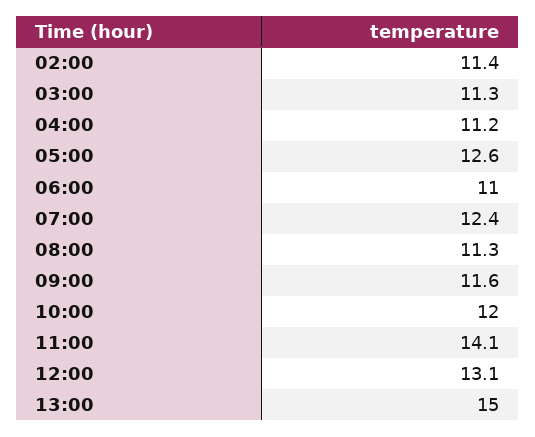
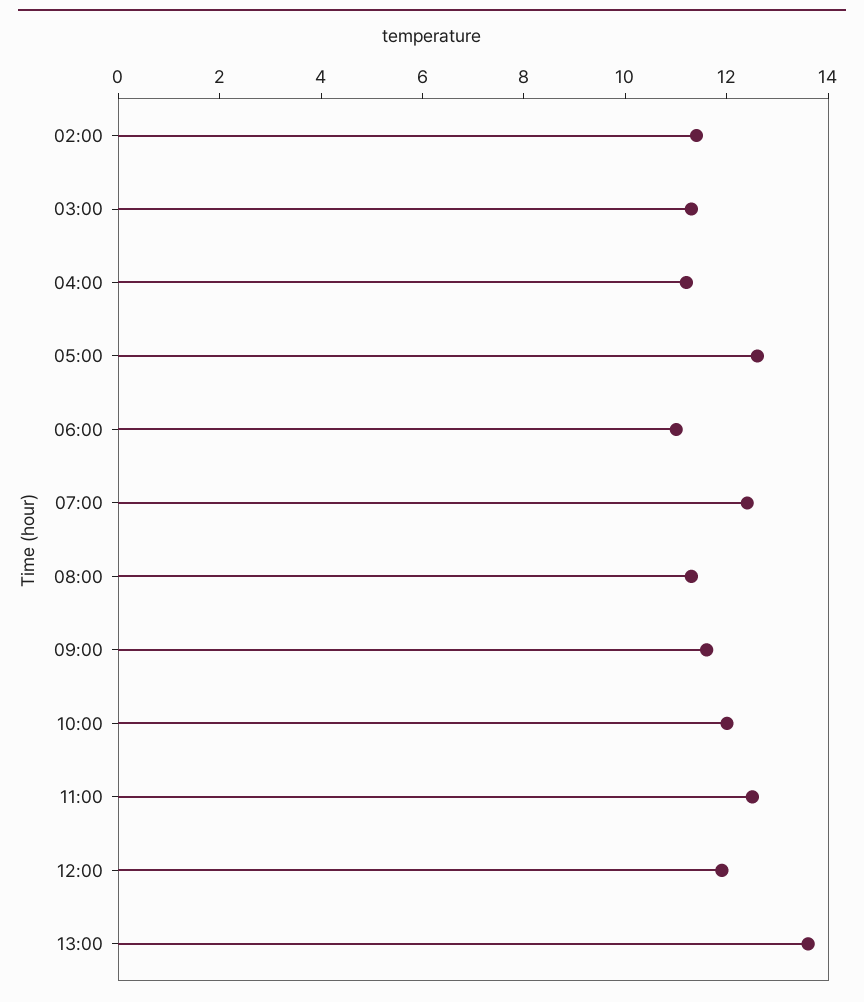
11:00: 14.1 -> 12.5
12:00: 13.1 -> 12
13:00: 15 -> 13.5

